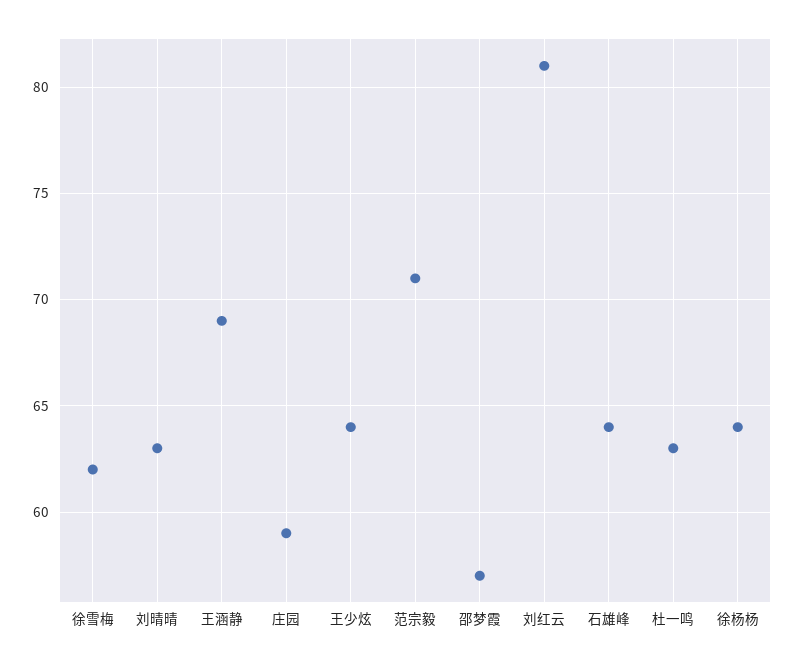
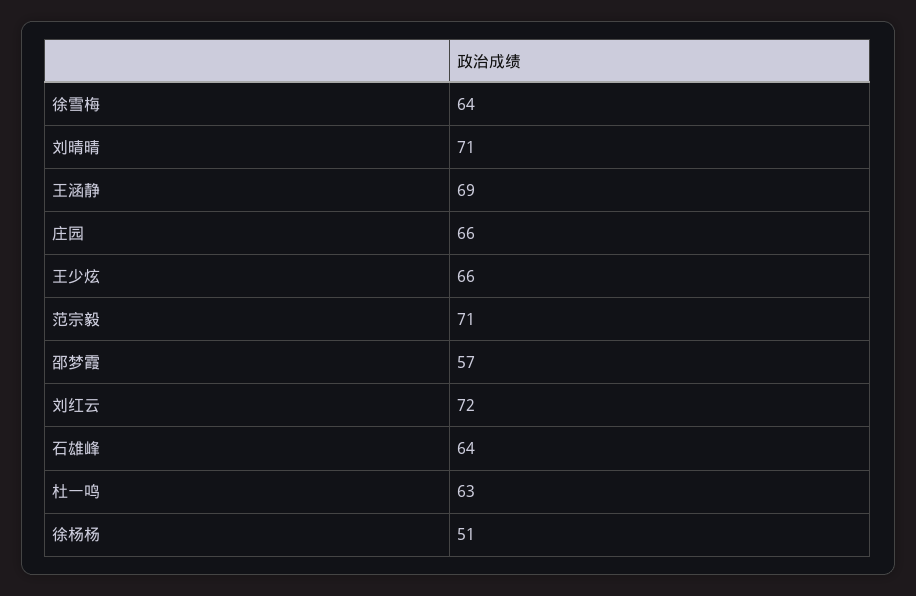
徐雪梅: 62 -> 64
刘晴晴: 63 -> 71
庄园: 59 -> 66
王少炫: 64 -> 66
刘红云: 81 -> 72
徐杨杨: 64 -> 51

